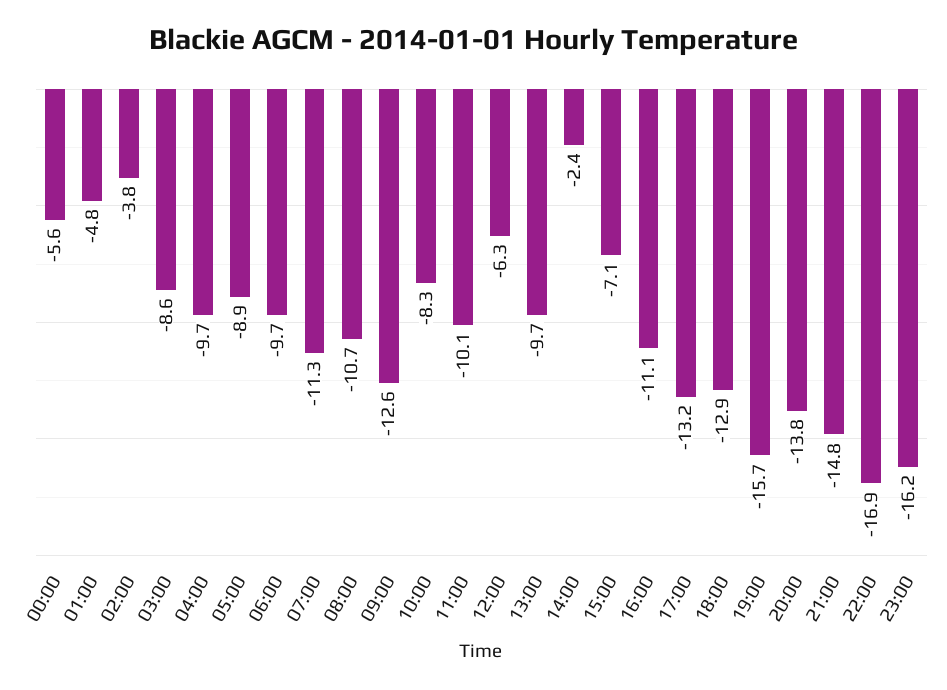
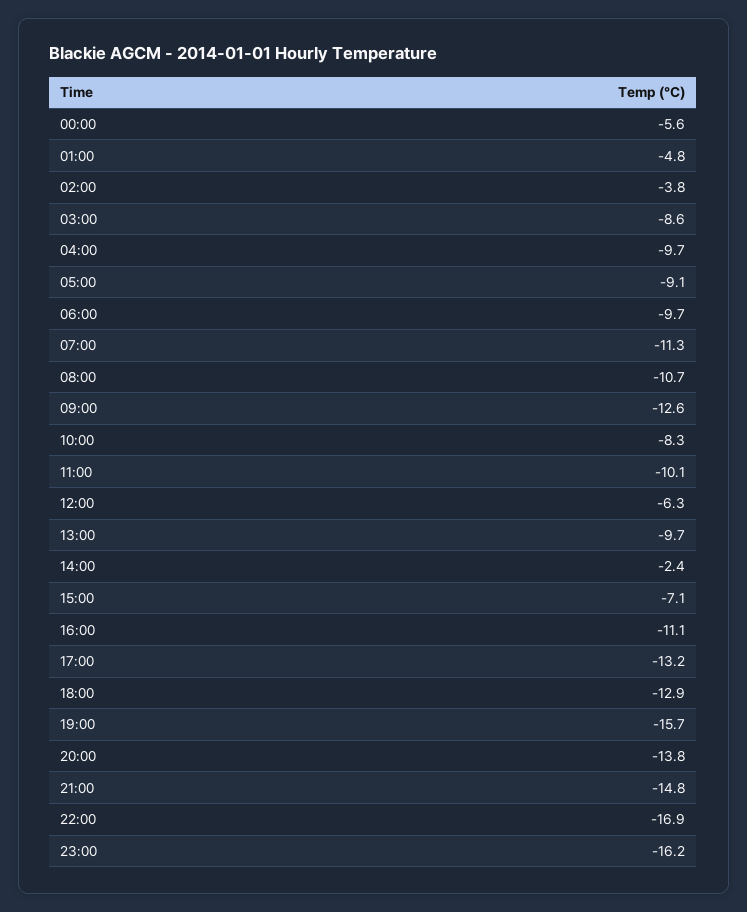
05:00: -8.9 -> -9.1

